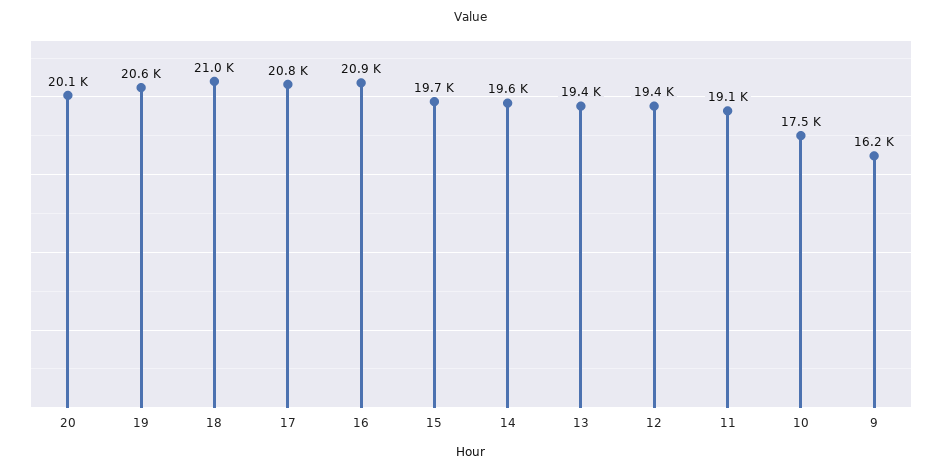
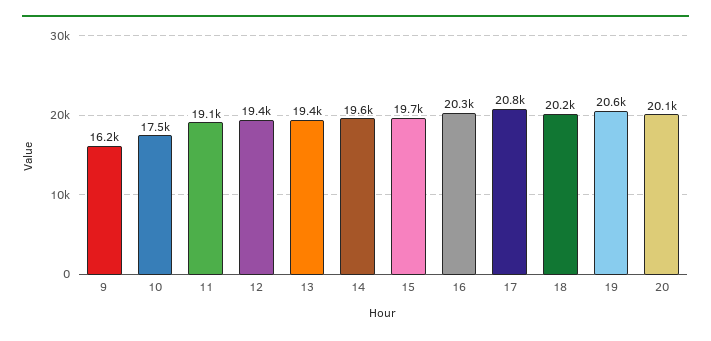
18: 21000 -> 20200
16: 20900 -> 20300

